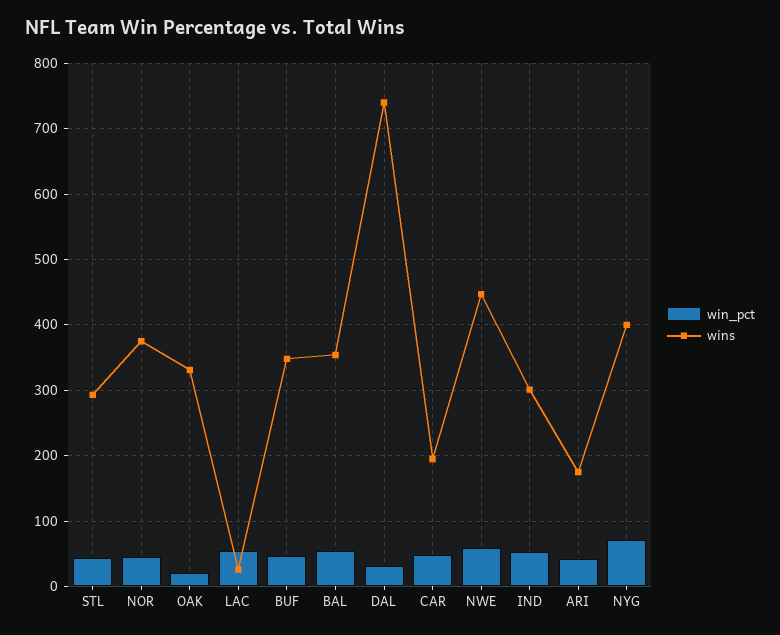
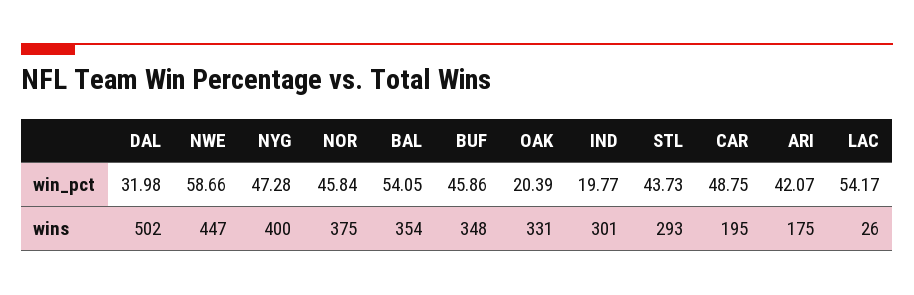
wins, DAL: 740 -> 502
win_pct, IND: 50 -> 19.77
win_pct, NYG: 70 -> 47.28

